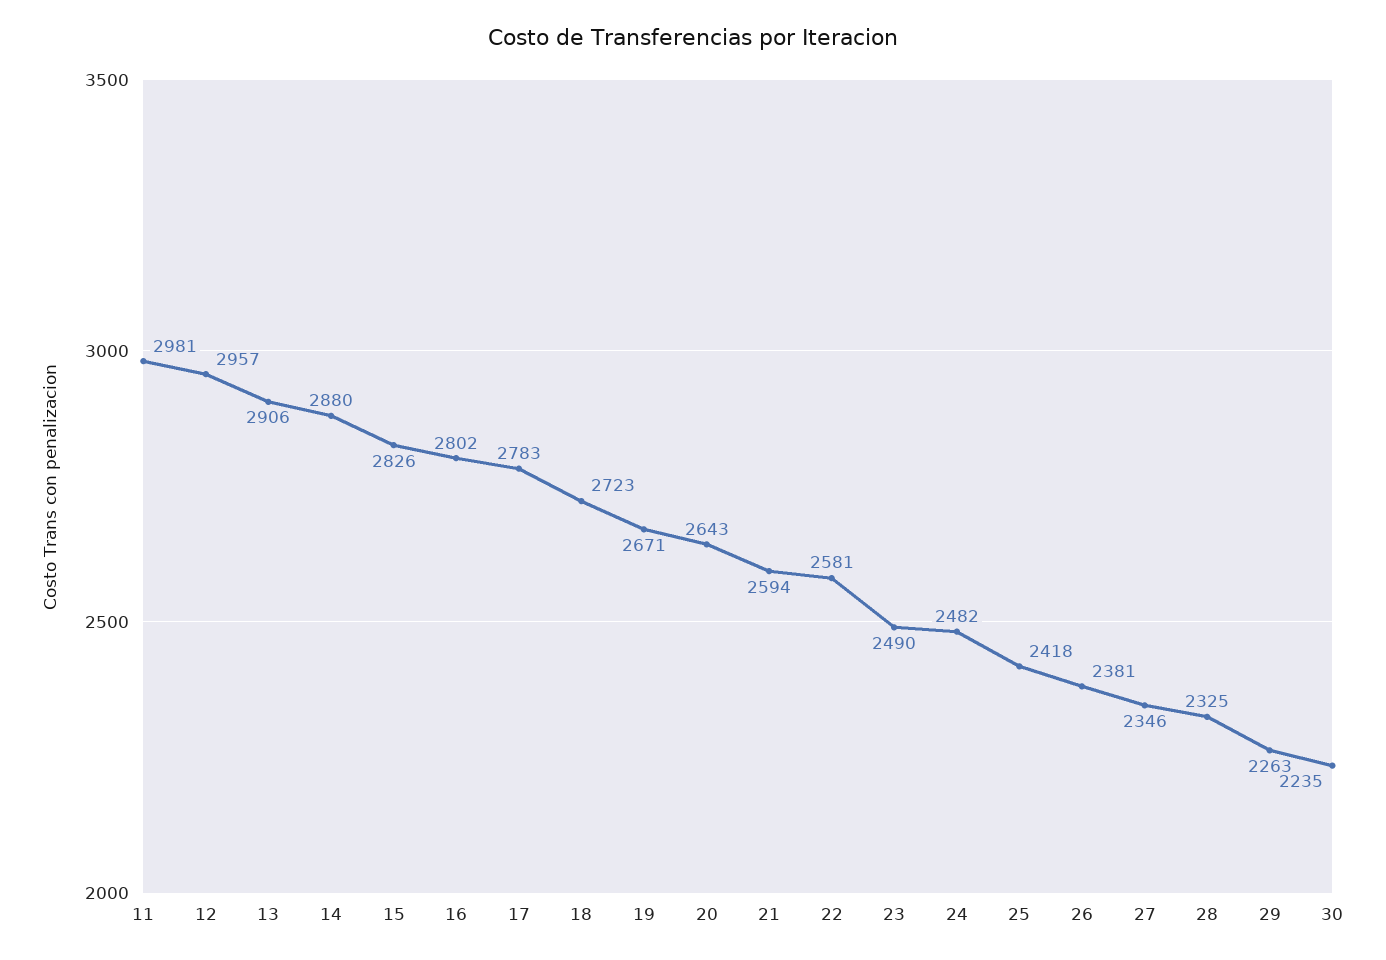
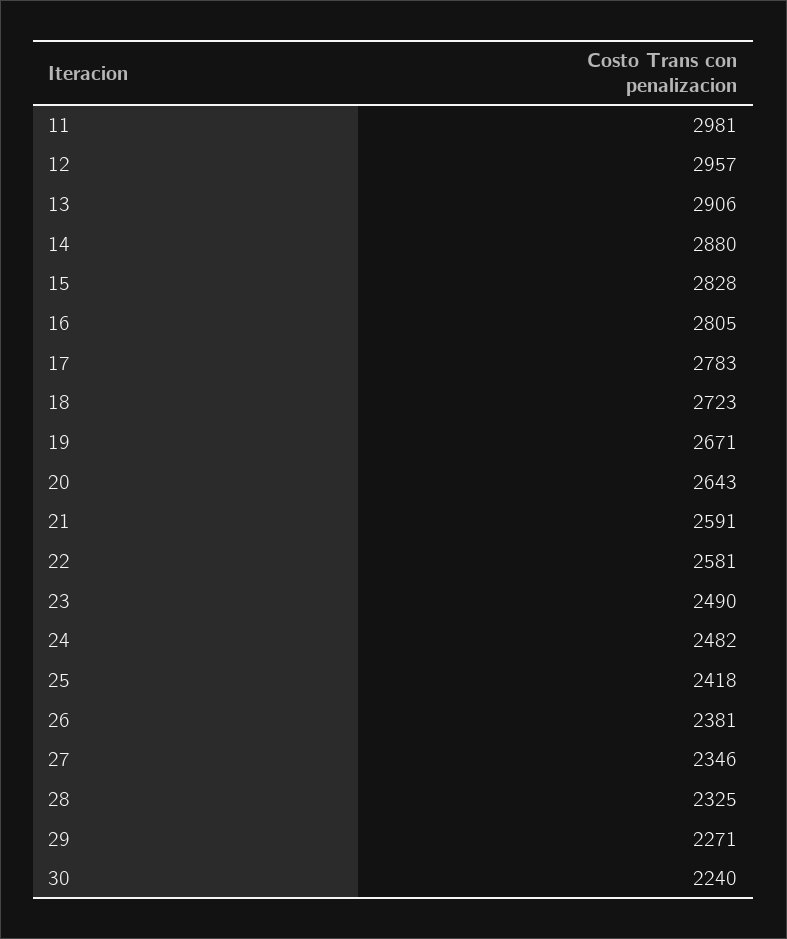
15: 2826 -> 2828
16: 2802 -> 2805
21: 2594 -> 2591
29: 2263 -> 2271
30: 2235 -> 2240

